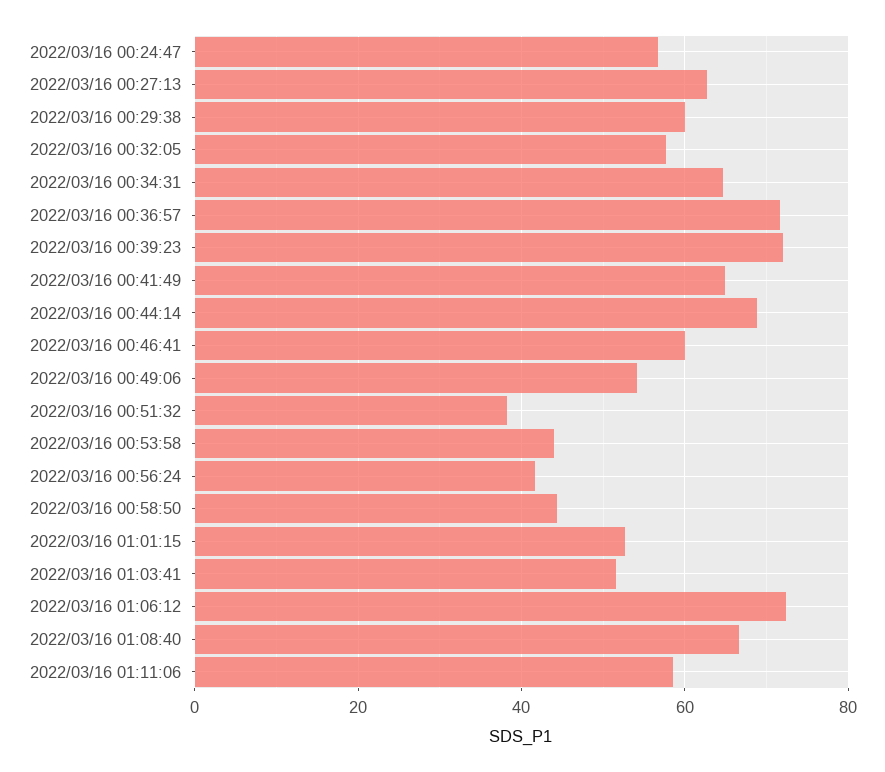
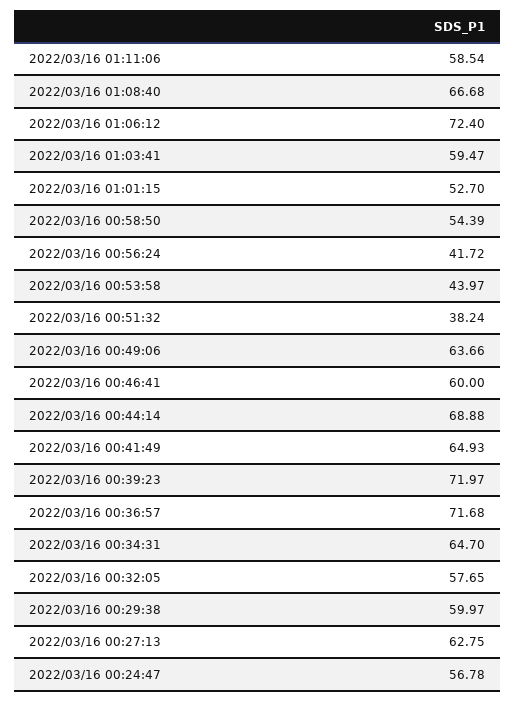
2022/03/16 00:49:06: 54 -> 63.66
2022/03/16 00:58:50: 44 -> 54.39
2022/03/16 01:03:41: 52 -> 59.47

